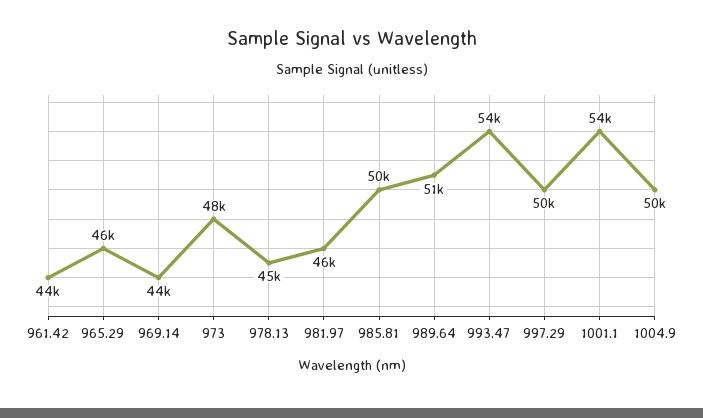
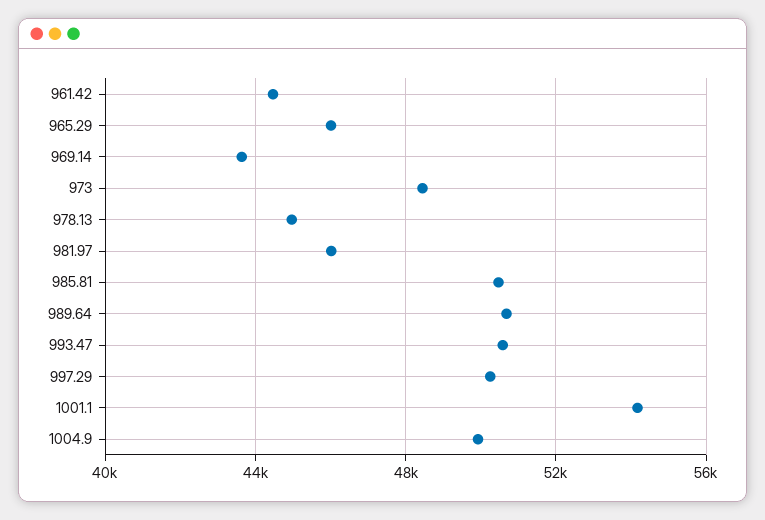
993.47: 54000 -> 50500

